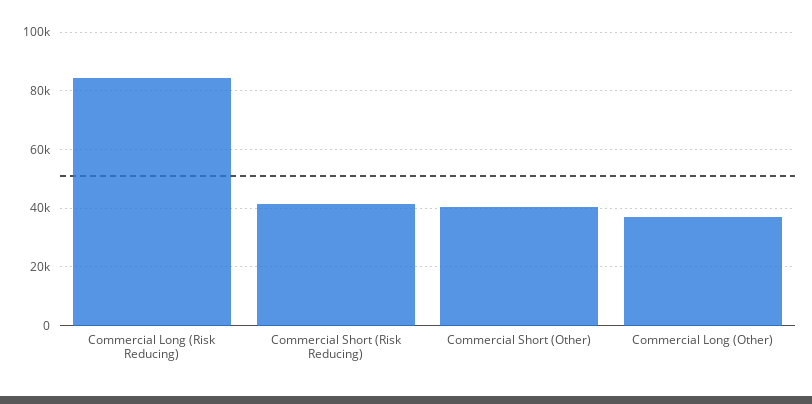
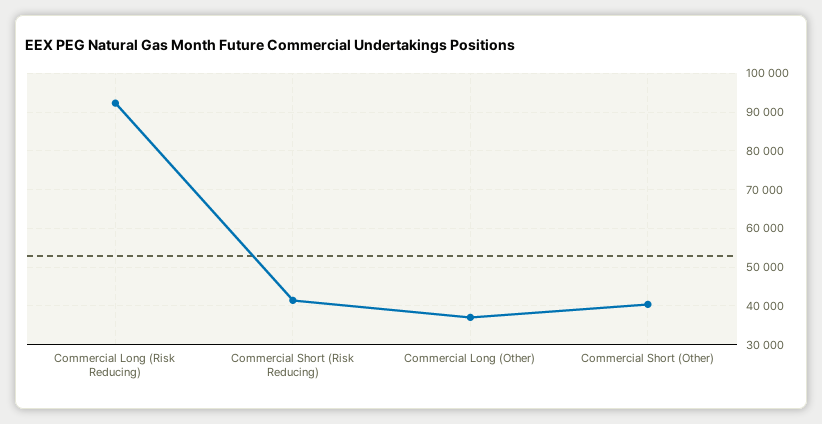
Commercial Long (Risk Reducing): 85000 -> 92000

